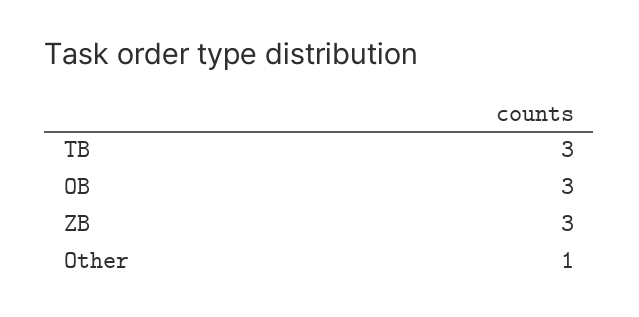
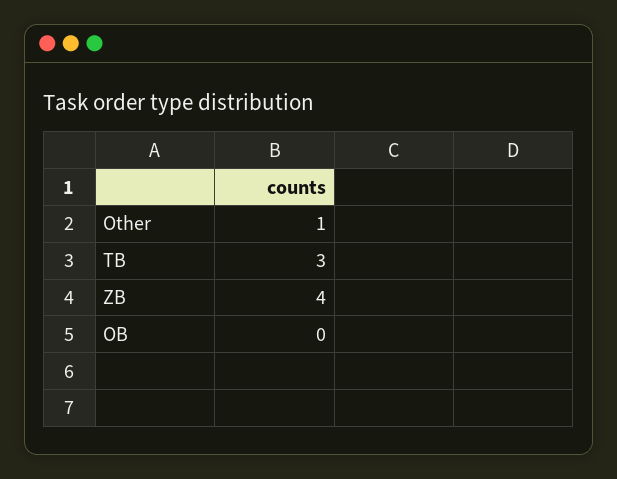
OB: 3 -> 0
ZB: 3 -> 4

